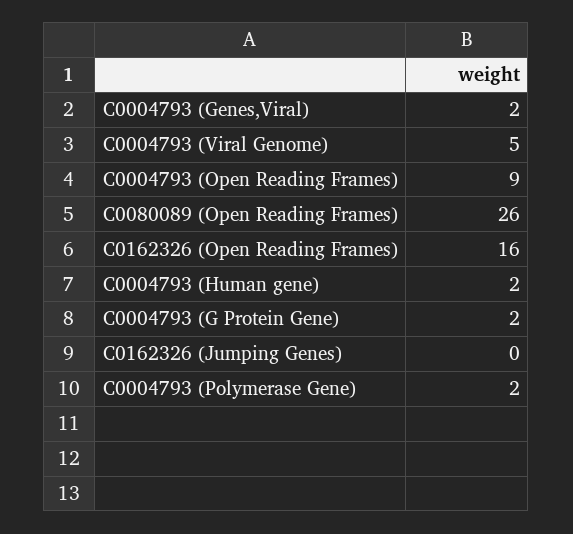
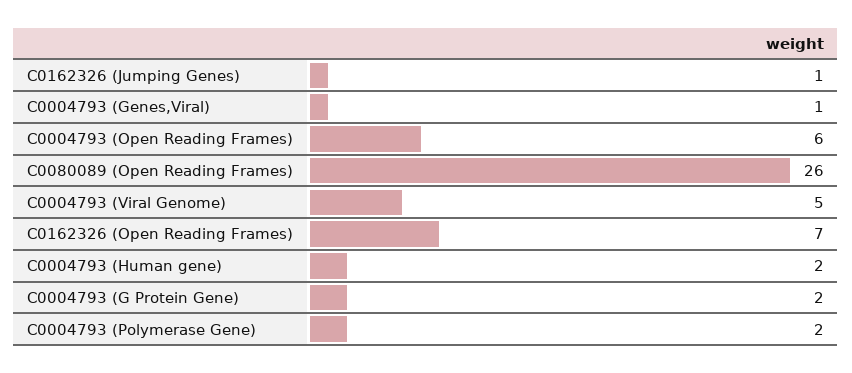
C0004793 (Genes,Viral): 2 -> 1
C0004793 (Open Reading Frames): 9 -> 6
C0162326 (Open Reading Frames): 16 -> 7
C0162326 (Jumping Genes): 0 -> 1

